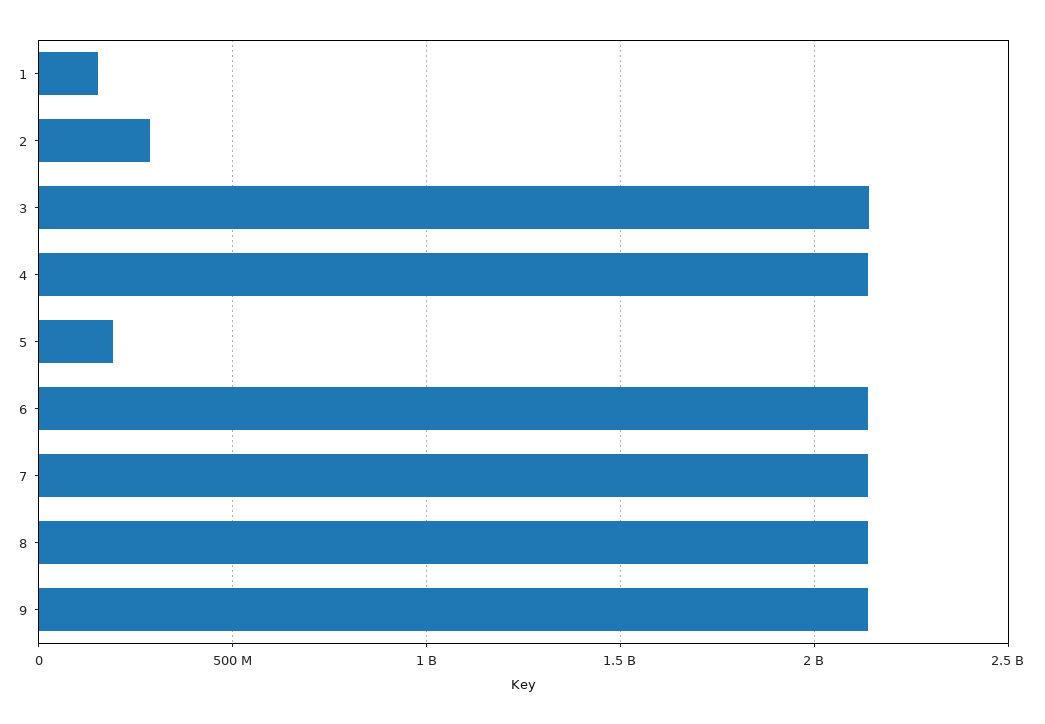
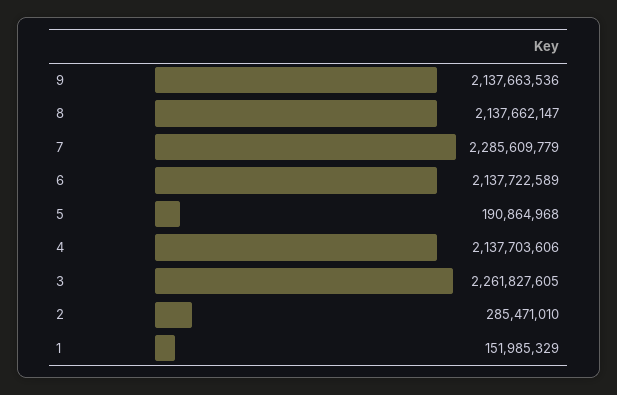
3: 2150000000 -> 2261827605
7: 2150000000 -> 2285609779

